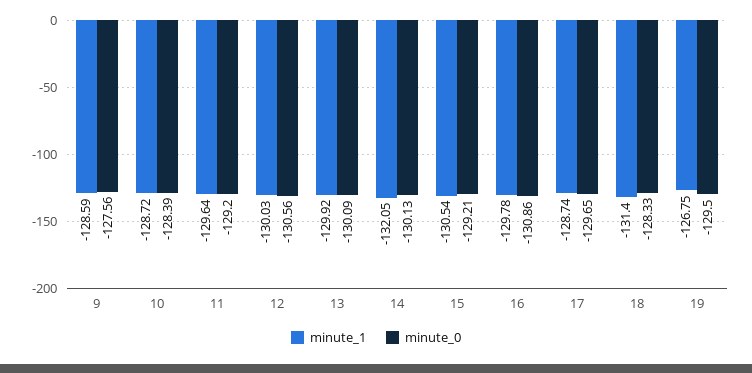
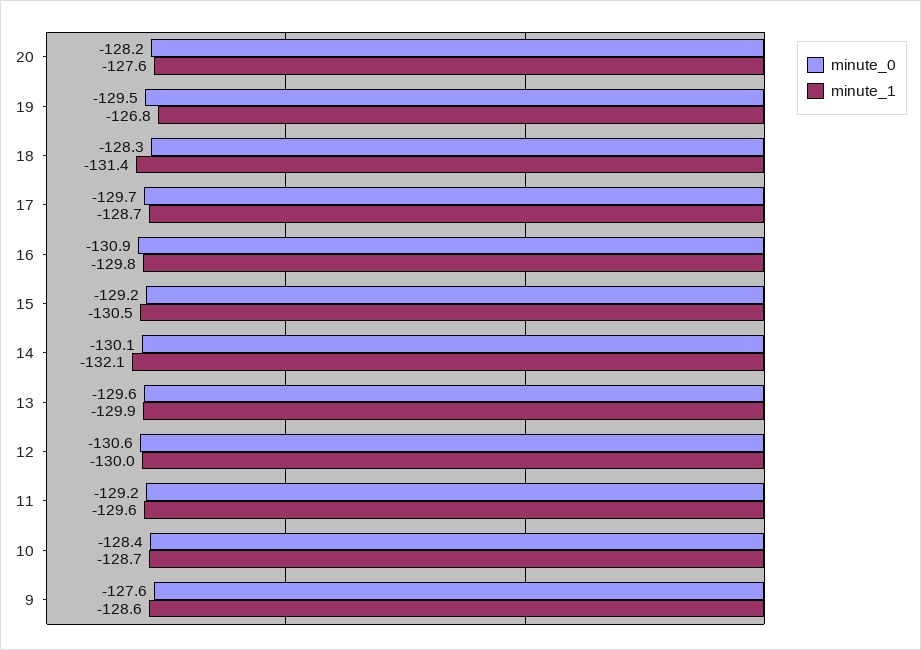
minute_0, 13: -130.09 -> -129.6
minute_0, 20: none -> -128.2
minute_1, 20: none -> -127.6

